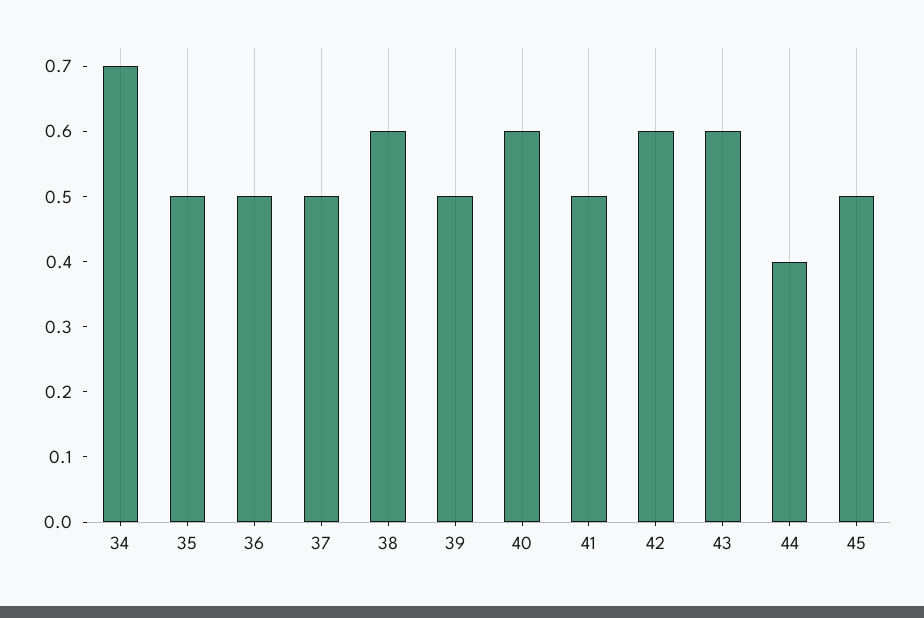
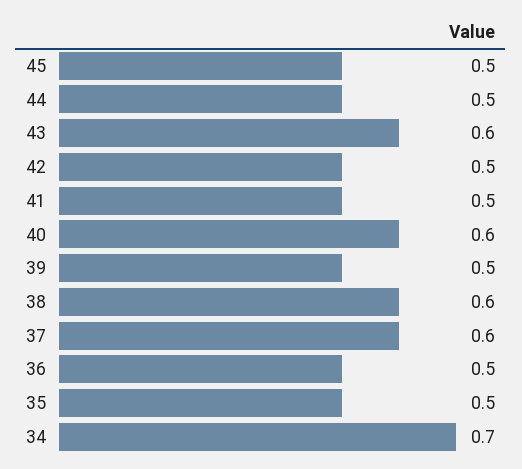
37: 0.5 -> 0.6
42: 0.6 -> 0.5
44: 0.4 -> 0.5

